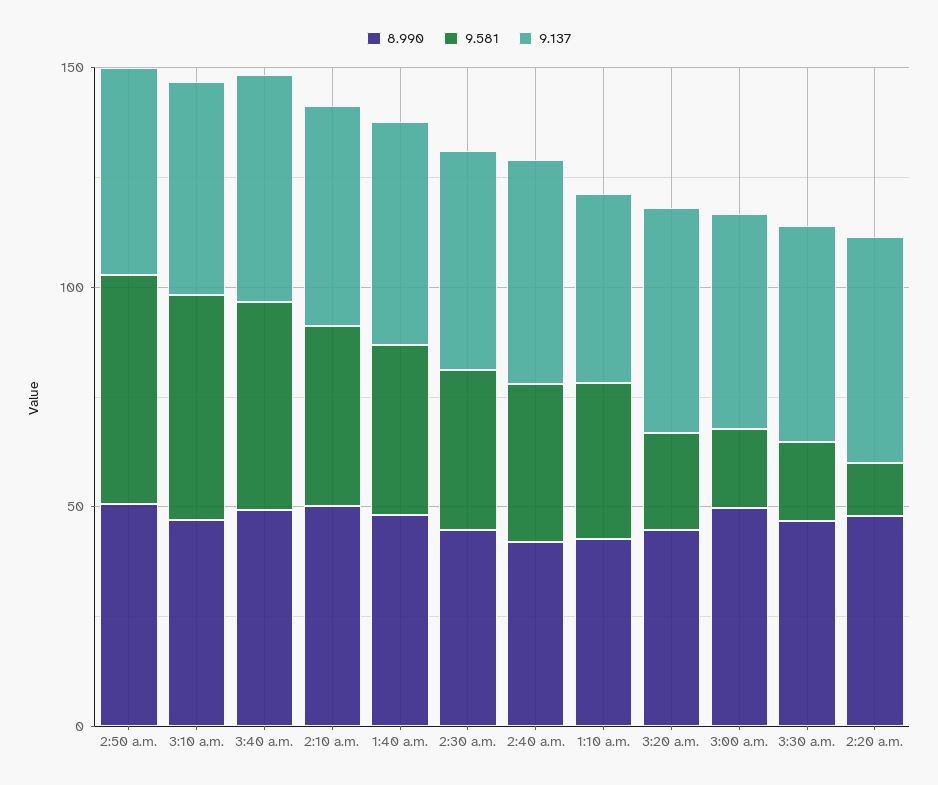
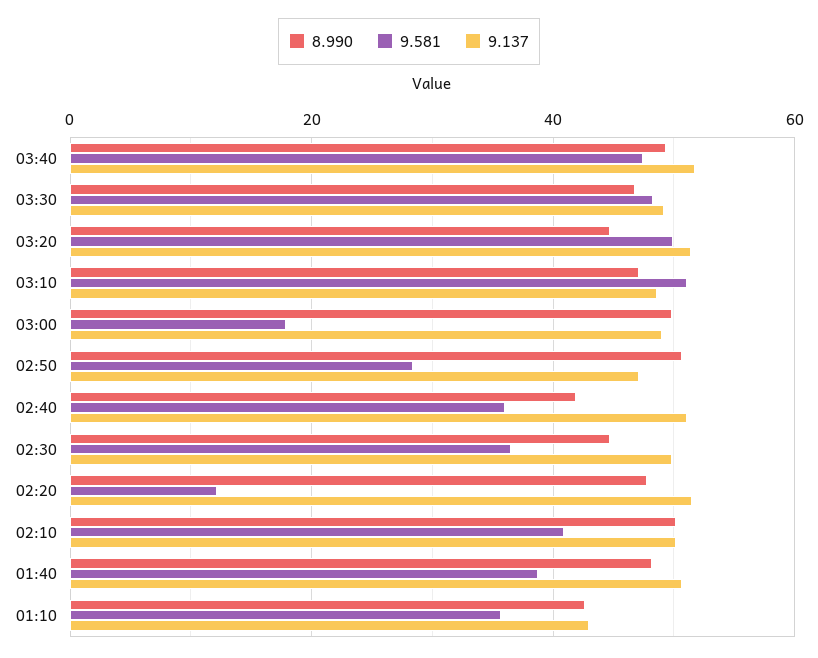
9.581, 2:50 a.m.: 50 -> 28
9.581, 3:20 a.m.: 20 -> 50
9.581, 3:30 a.m.: 20 -> 48

